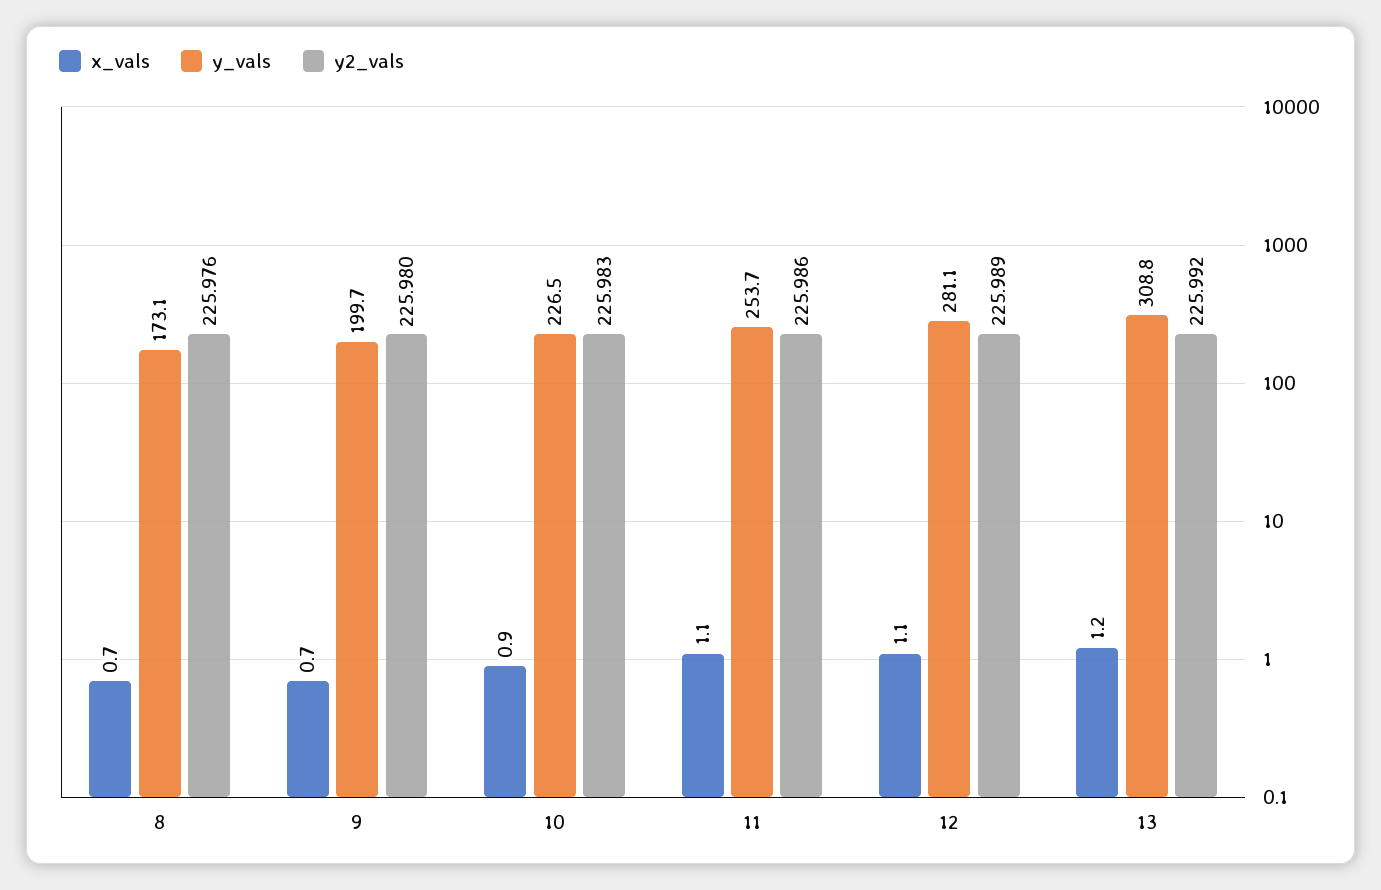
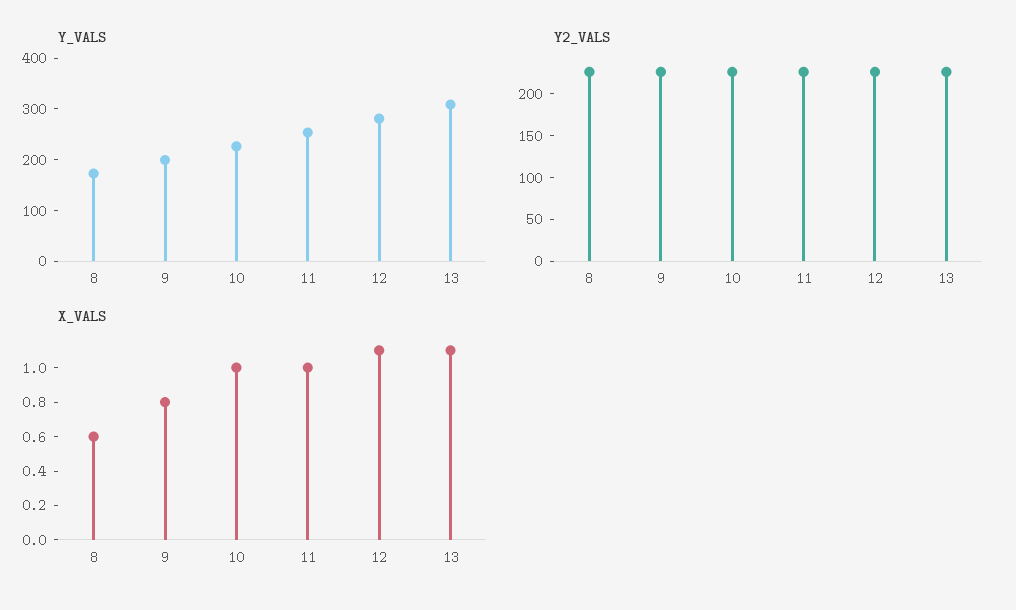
x_vals, 8: 0.7 -> 0.6
x_vals, 9: 0.7 -> 0.8
x_vals, 10: 0.9 -> 1
x_vals, 11: 1.1 -> 1
x_vals, 13: 1.2 -> 1.1

